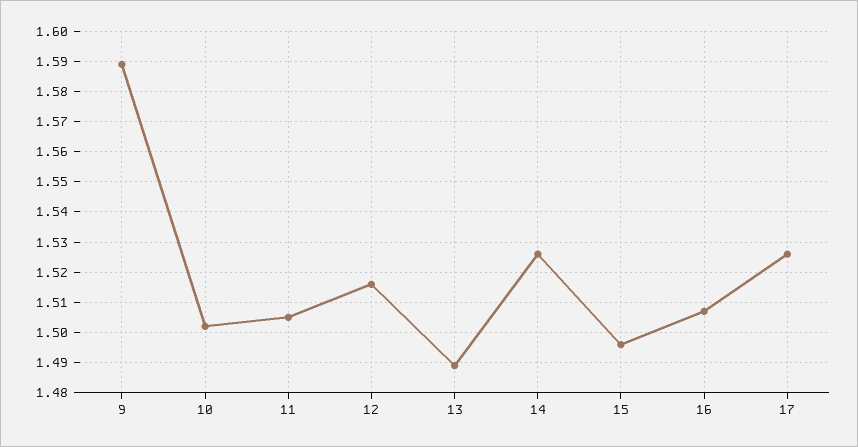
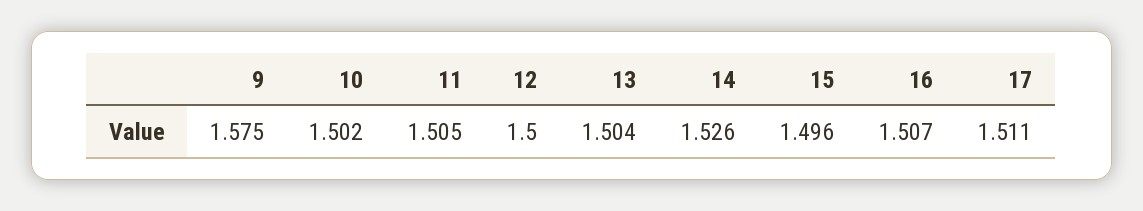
9: 1.59 -> 1.575
12: 1.515 -> 1.5
13: 1.49 -> 1.504
17: 1.525 -> 1.511

